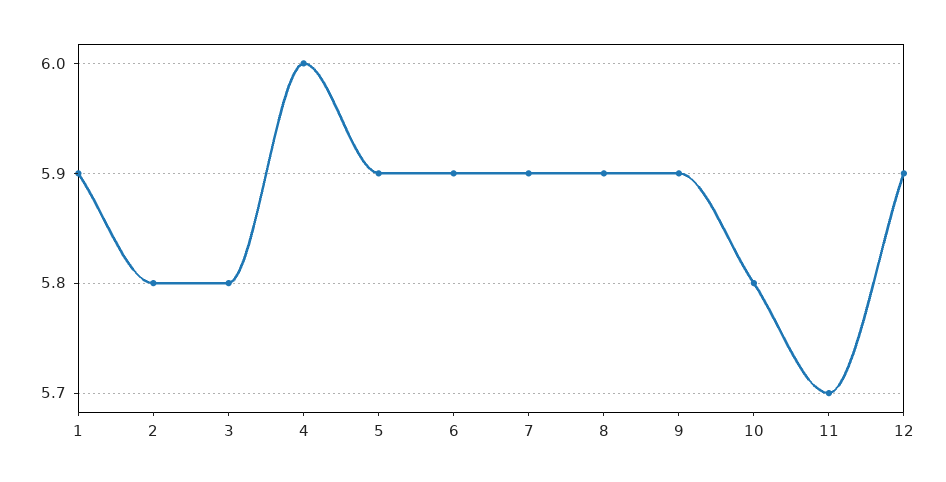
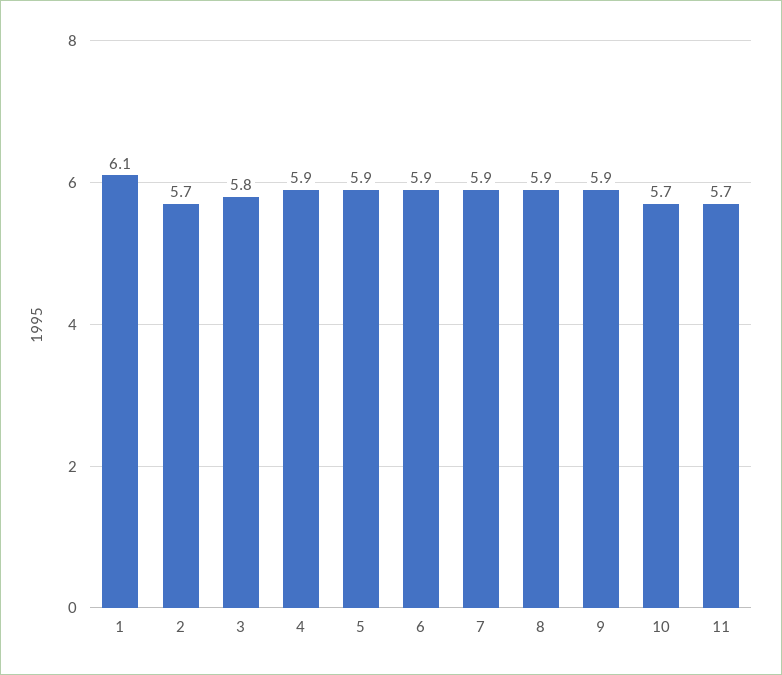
1: 5.9 -> 6.1
2: 5.8 -> 5.7
4: 6 -> 5.9
10: 5.8 -> 5.7
12: 5.9 -> none

